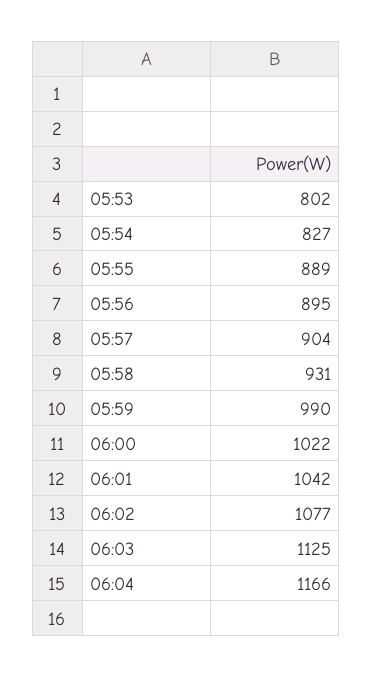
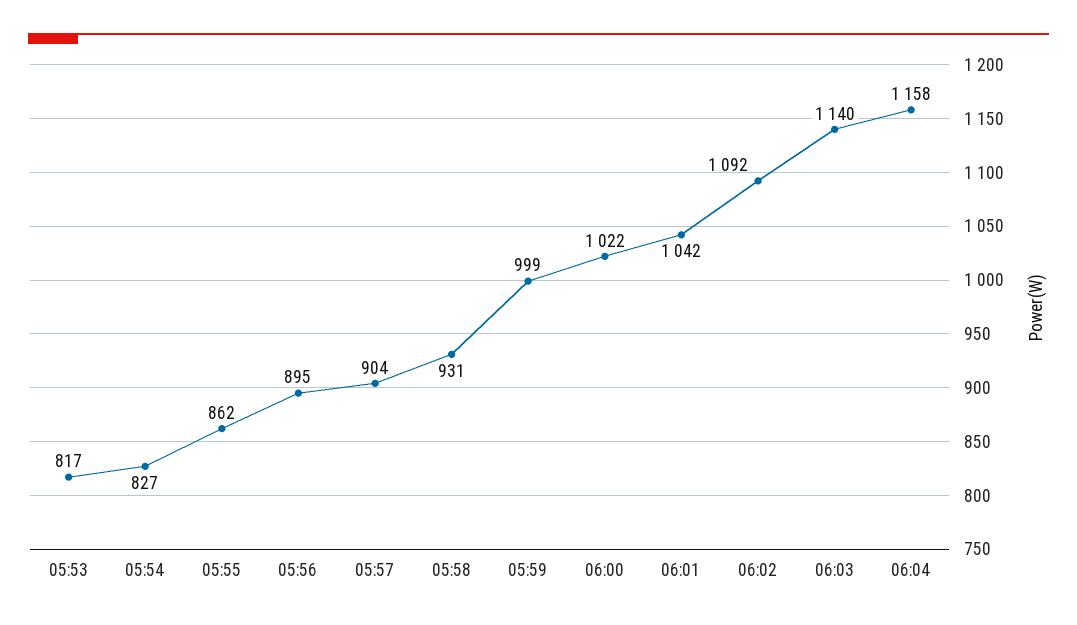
05:53: 802 -> 817
05:55: 889 -> 862
05:59: 990 -> 999
06:02: 1077 -> 1092
06:03: 1125 -> 1140
06:04: 1166 -> 1158

